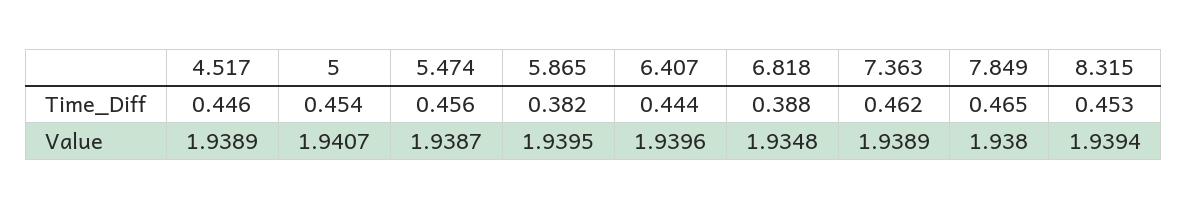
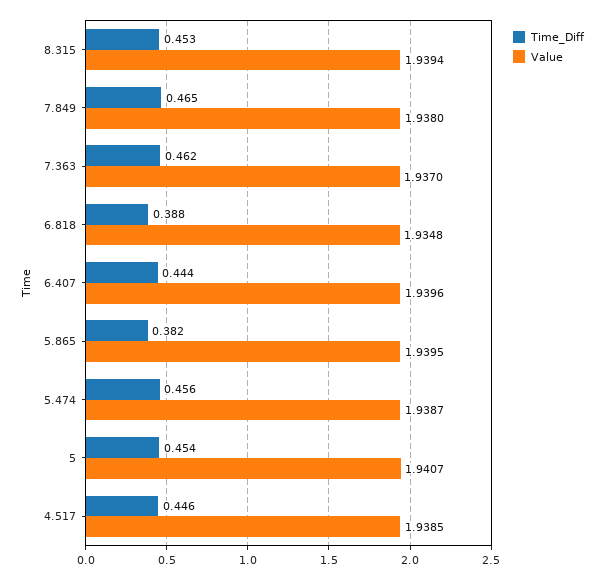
Value, 4.517: 1.9389 -> 1.9385
Value, 7.363: 1.9389 -> 1.937

